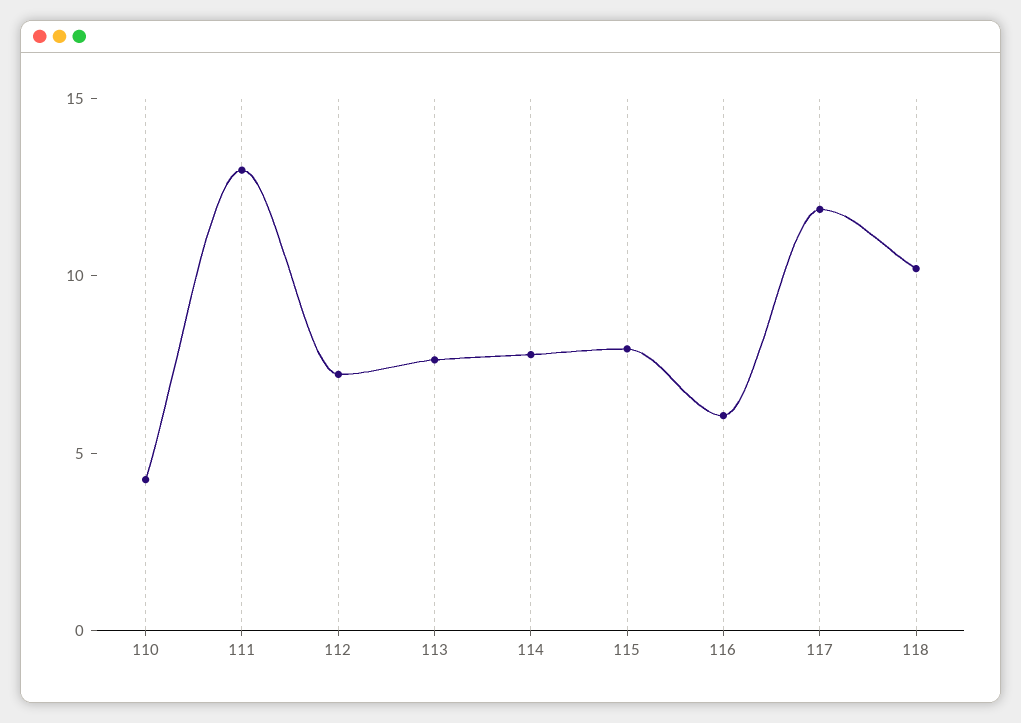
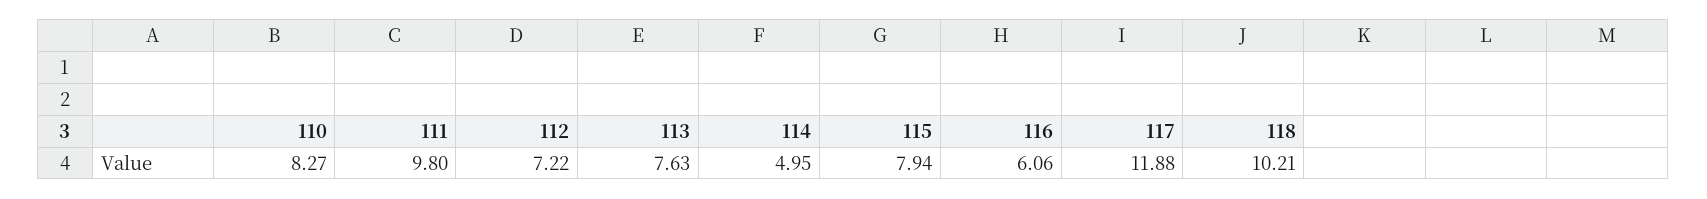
110: 4 -> 8.27
111: 13 -> 9.8
114: 8 -> 4.95

